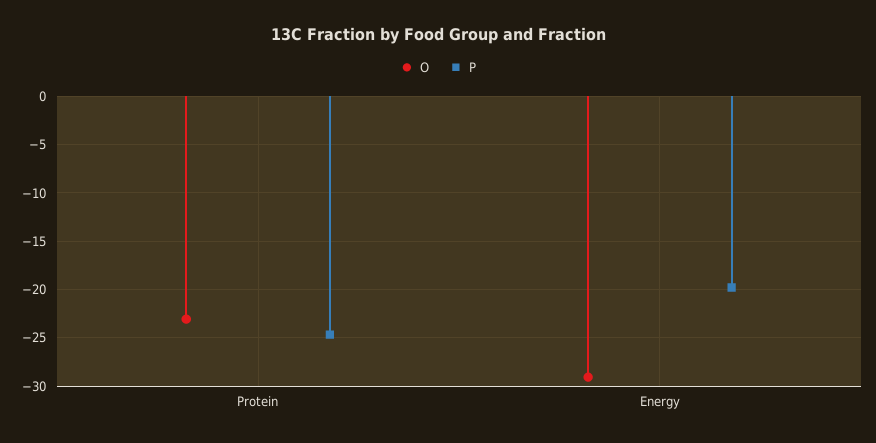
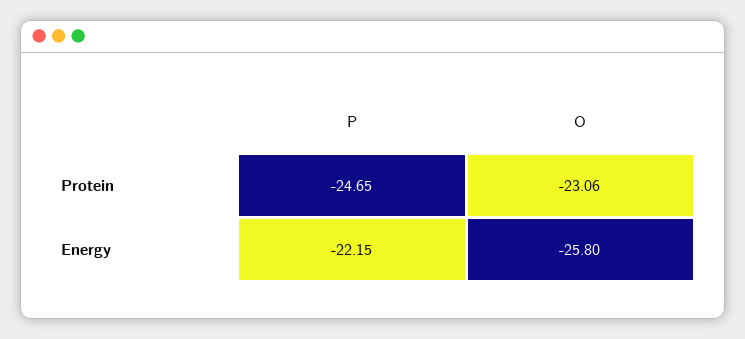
O, Energy: -29 -> -25.8
P, Energy: -20 -> -22.15

